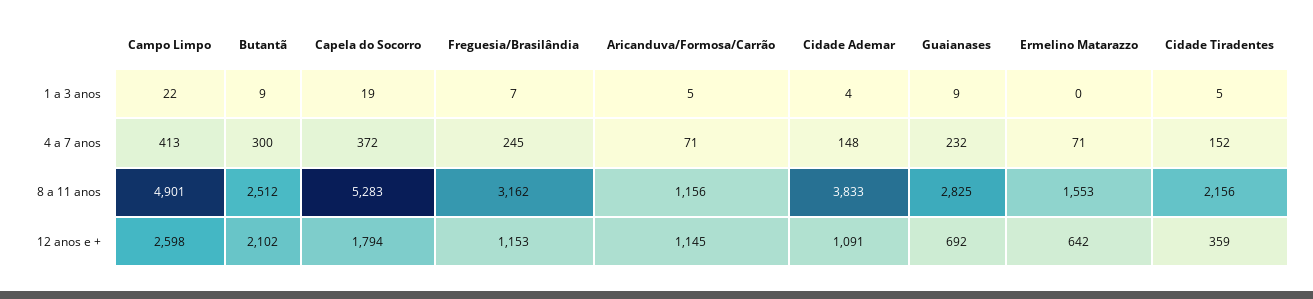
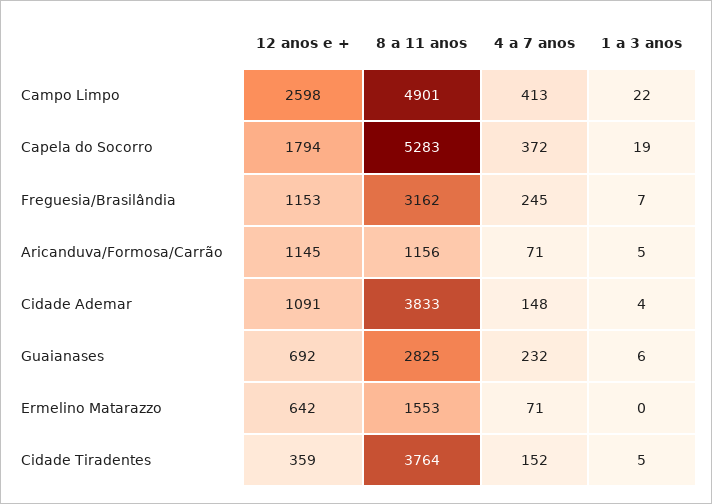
Butantã, 1 a 3 anos: 9 -> none
Guaianases, 1 a 3 anos: 9 -> 6
Butantã, 4 a 7 anos: 300 -> none
Butantã, 8 a 11 anos: 2512 -> none
Cidade Tiradentes, 8 a 11 anos: 2156 -> 3764
Butantã, 12 anos e +: 2102 -> none

